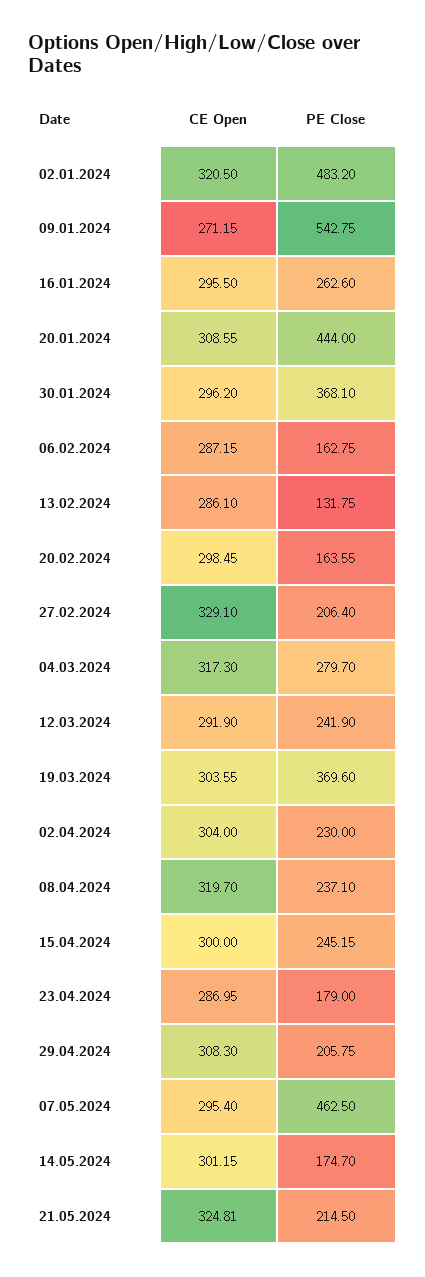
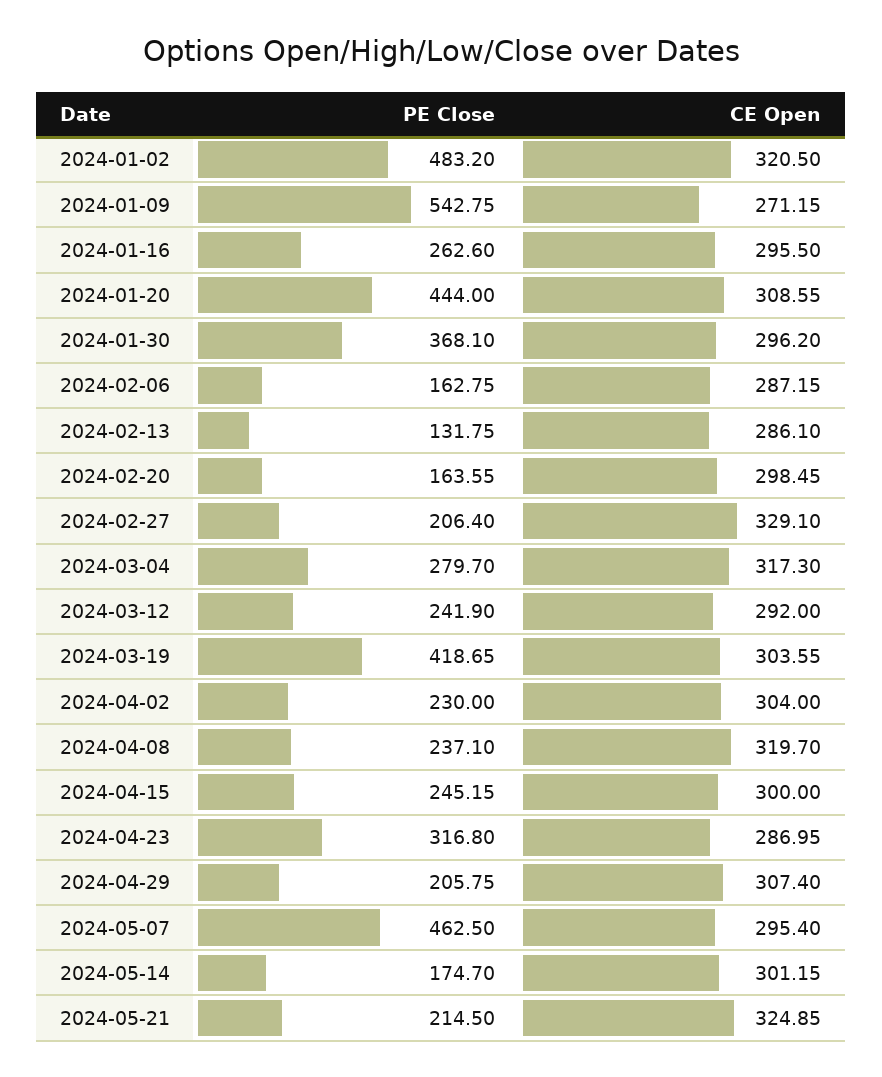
CE Open, 12.03.2024: 291.9 -> 292
PE Close, 19.03.2024: 369.6 -> 418.65
PE Close, 23.04.2024: 179 -> 316.8
CE Open, 29.04.2024: 308.3 -> 307.4
CE Open, 21.05.2024: 324.81 -> 324.85

